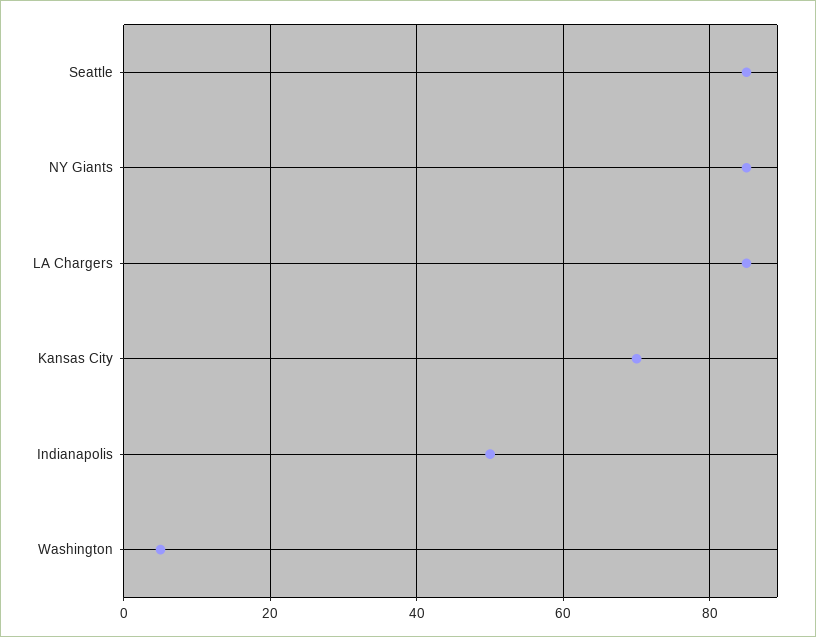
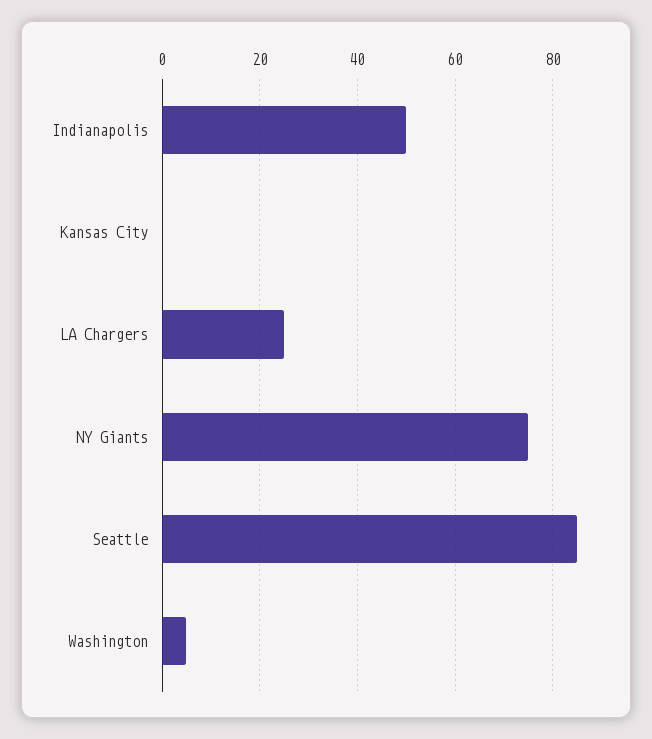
NY Giants: 85 -> 75
LA Chargers: 85 -> 25
Kansas City: 70 -> 0

